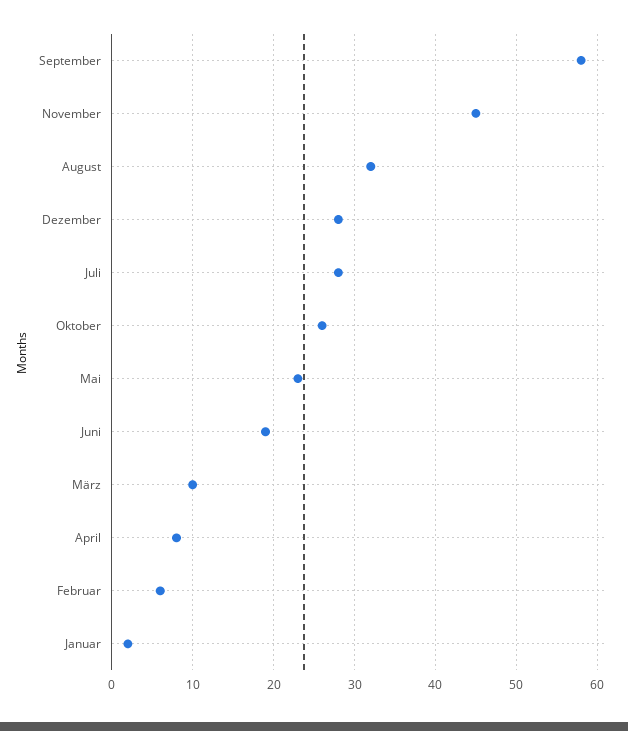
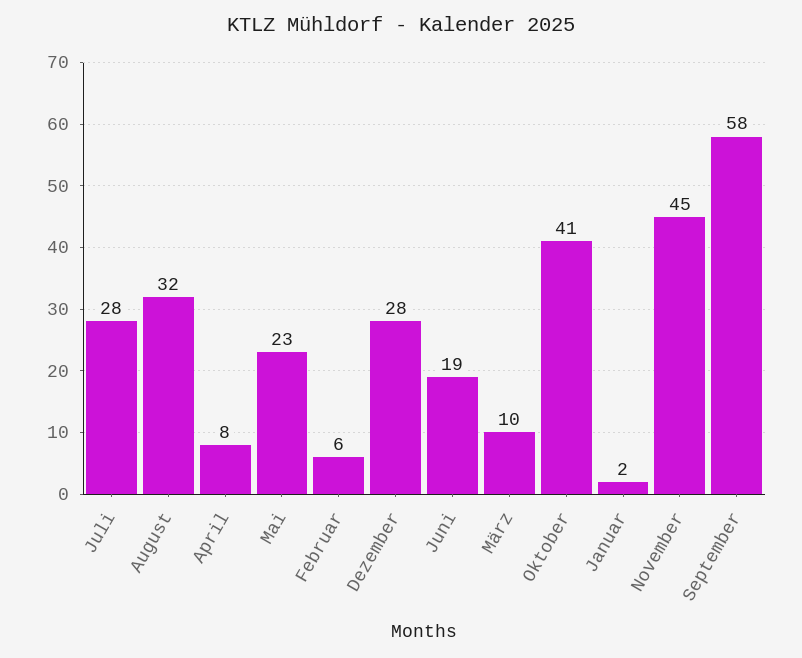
Oktober: 26 -> 41

